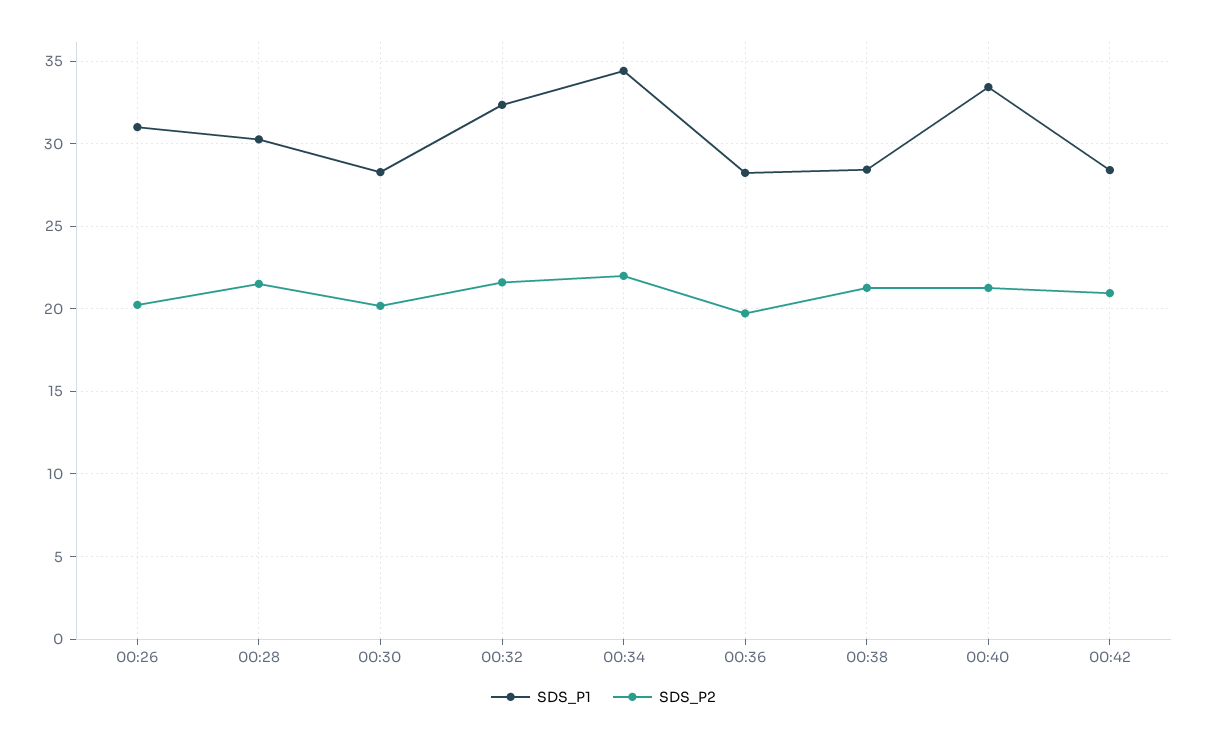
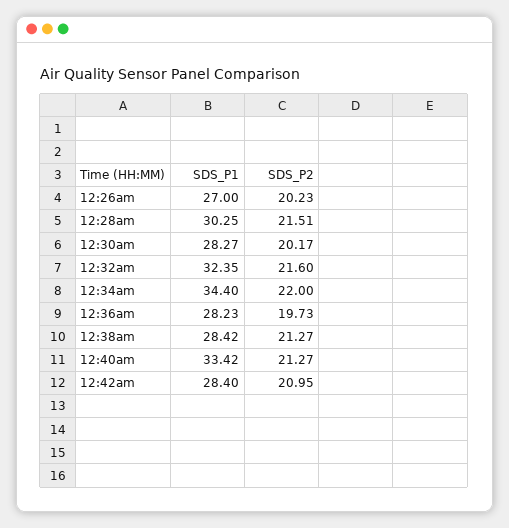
SDS_P1, 00:26: 31 -> 27

